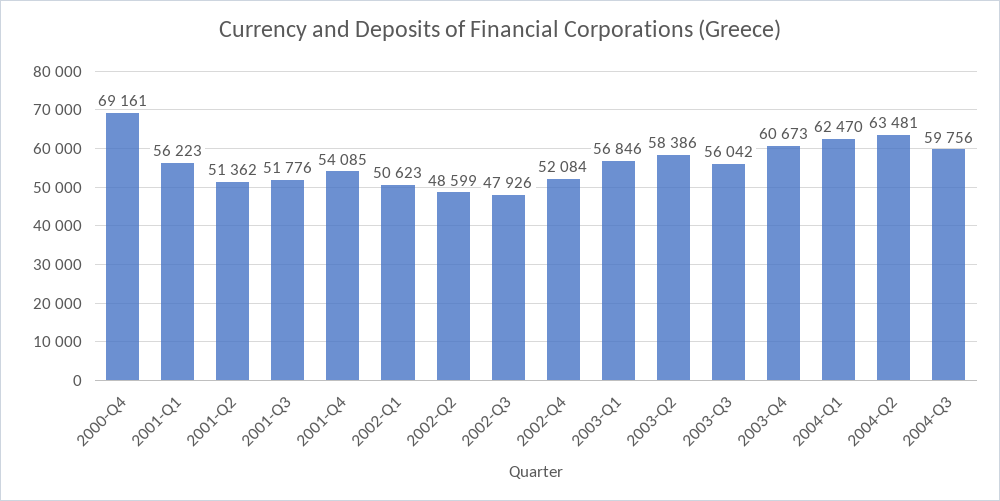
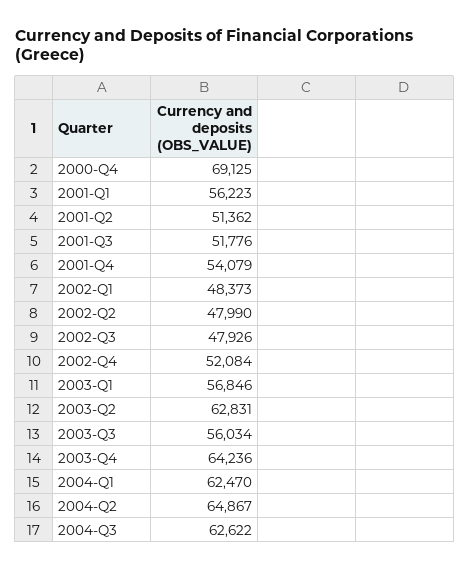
2000-Q4: 69161 -> 69125
2001-Q4: 54085 -> 54079
2002-Q1: 50623 -> 48373
2002-Q2: 48599 -> 47990
2003-Q2: 58386 -> 62831
2003-Q3: 56042 -> 56034
2003-Q4: 60673 -> 64236
2004-Q2: 63481 -> 64867
2004-Q3: 59756 -> 62622

